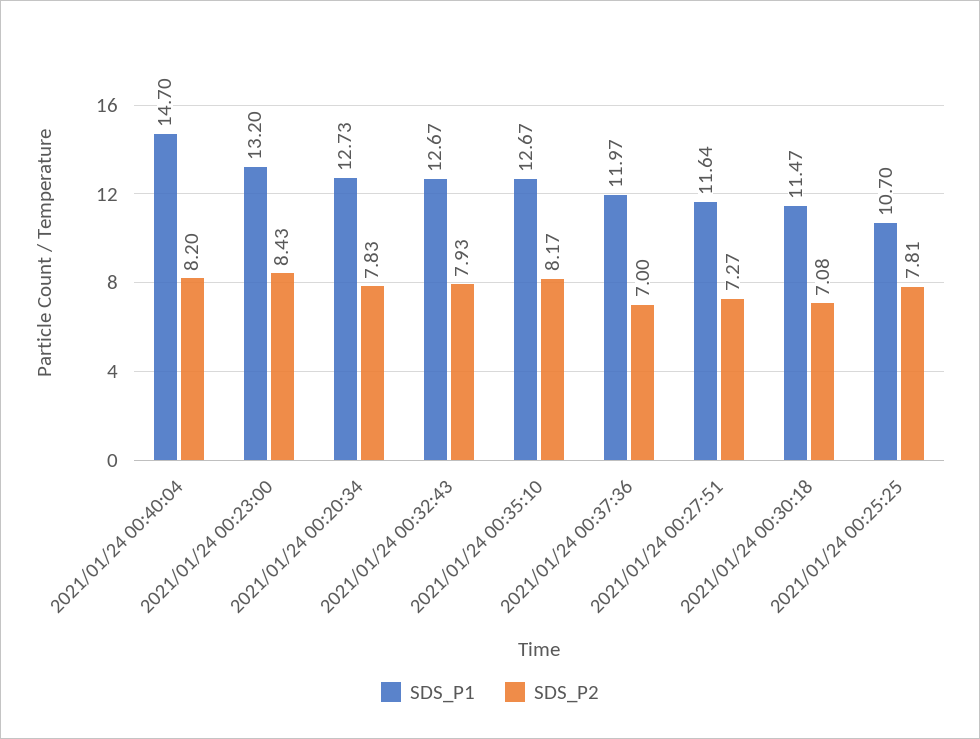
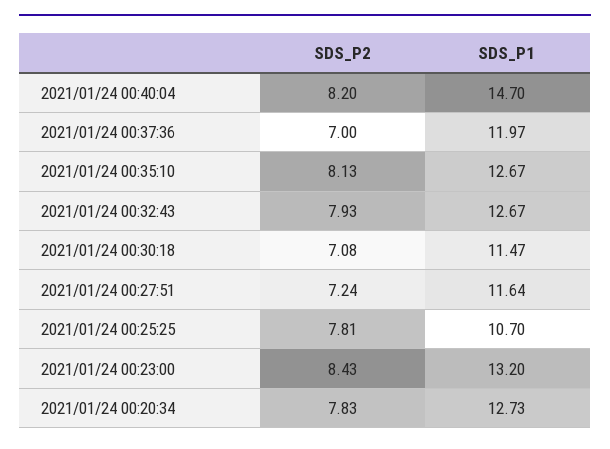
SDS_P2, 2021/01/24 00:35:10: 8.17 -> 8.13
SDS_P2, 2021/01/24 00:27:51: 7.27 -> 7.24

